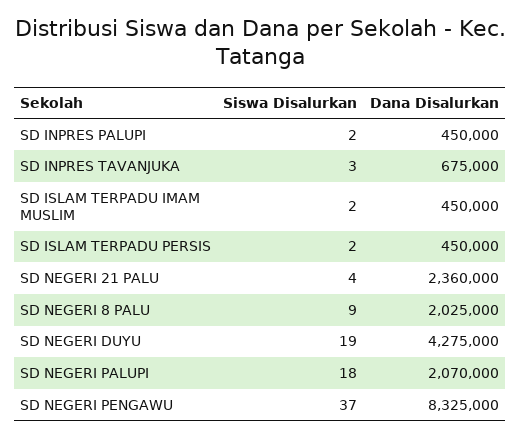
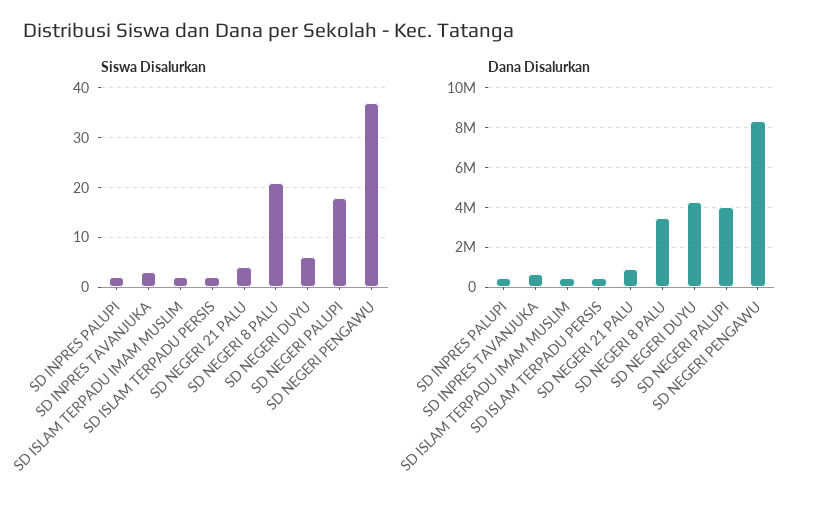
Dana Disalurkan, SD NEGERI 21 PALU: 2360000 -> 1000000
Siswa Disalurkan, SD NEGERI 8 PALU: 9 -> 20
Dana Disalurkan, SD NEGERI 8 PALU: 2025000 -> 3500000
Siswa Disalurkan, SD NEGERI DUYU: 19 -> 5
Dana Disalurkan, SD NEGERI PALUPI: 2070000 -> 4000000

